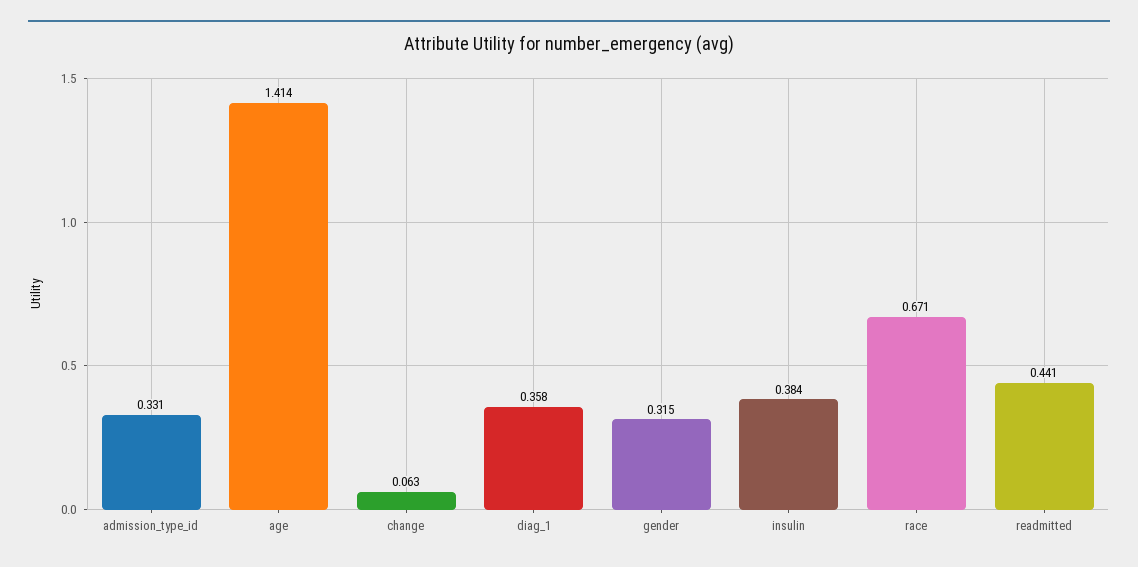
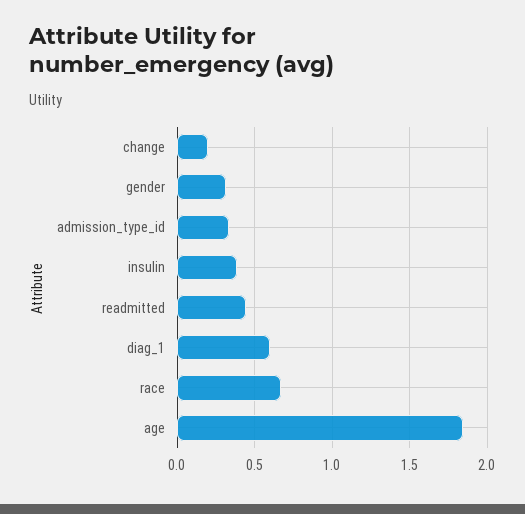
age: 1.414 -> 1.85
change: 0.063 -> 0.2
diag_1: 0.358 -> 0.6

